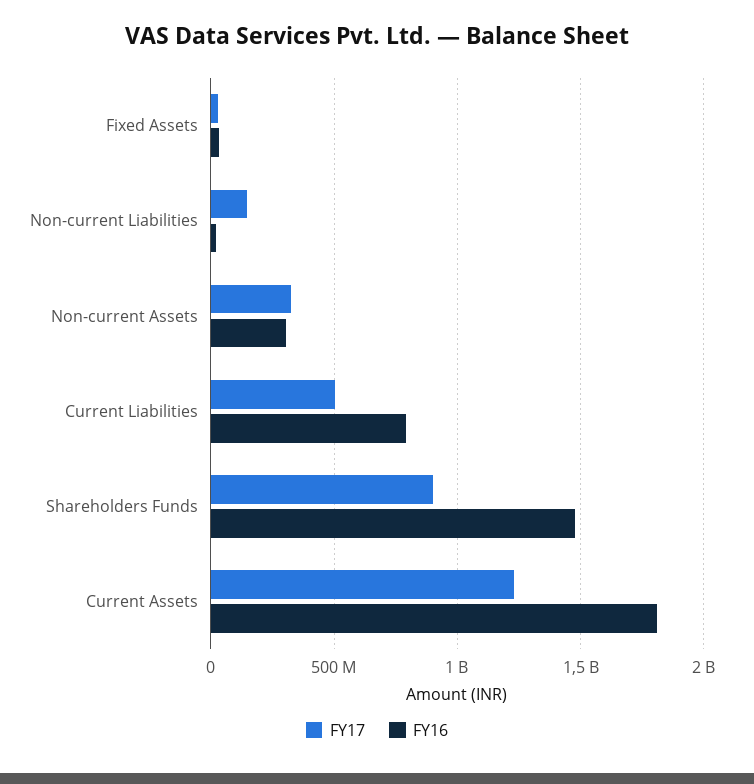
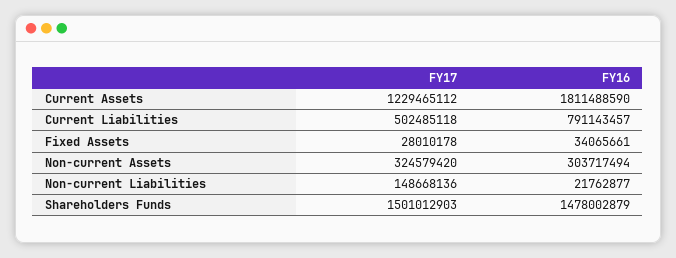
FY17, Shareholders Funds: 900000000 -> 1501012903

